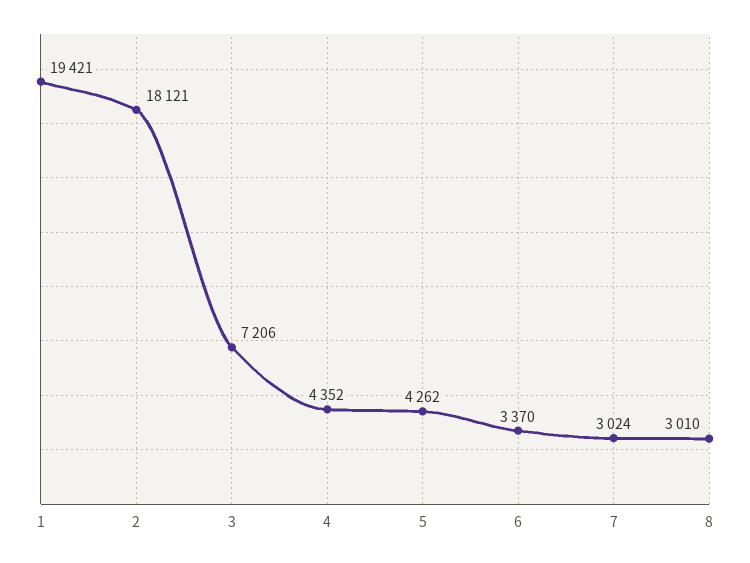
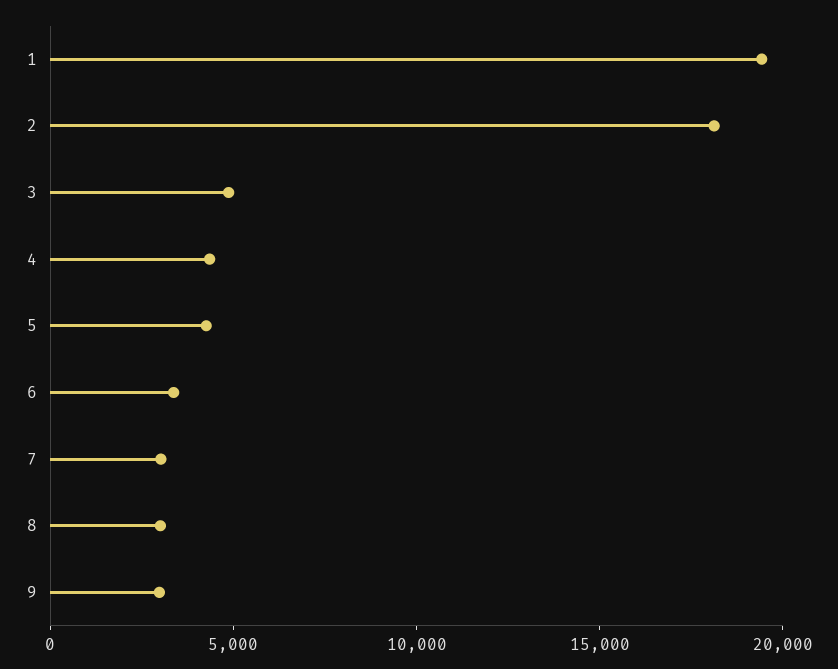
3: 7206 -> 5000
9: none -> 3000

